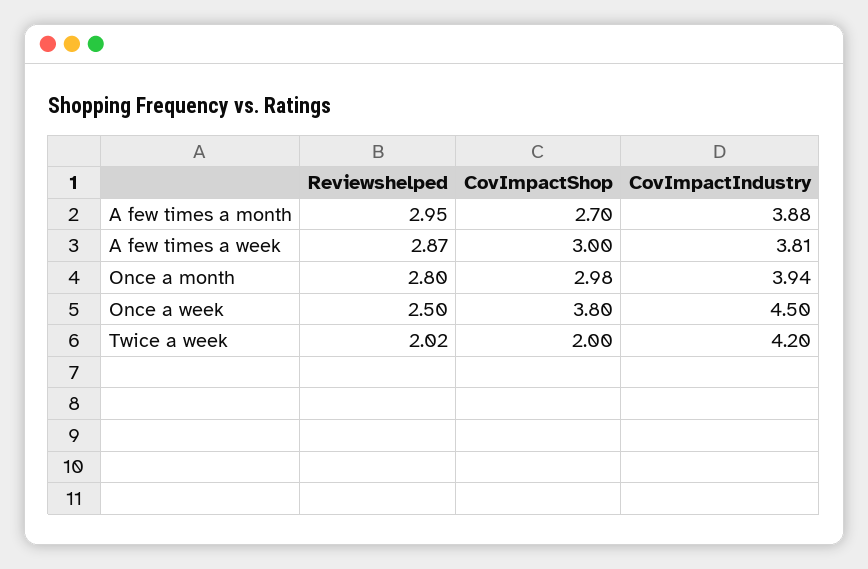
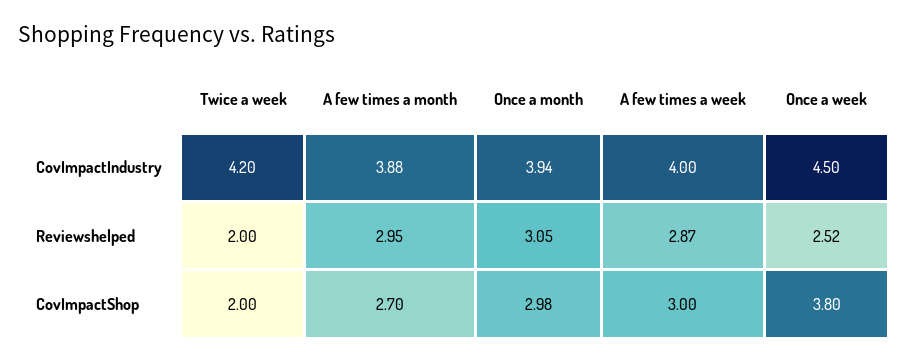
CovImpactIndustry, A few times a week: 3.81 -> 4
Reviewshelped, Once a month: 2.8 -> 3.05
Reviewshelped, Once a week: 2.5 -> 2.52
Reviewshelped, Twice a week: 2.02 -> 2

